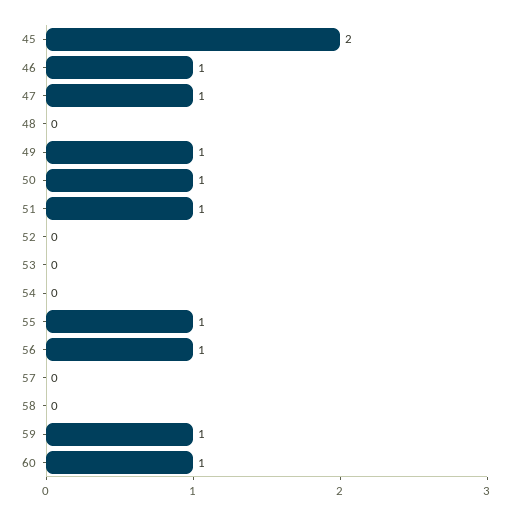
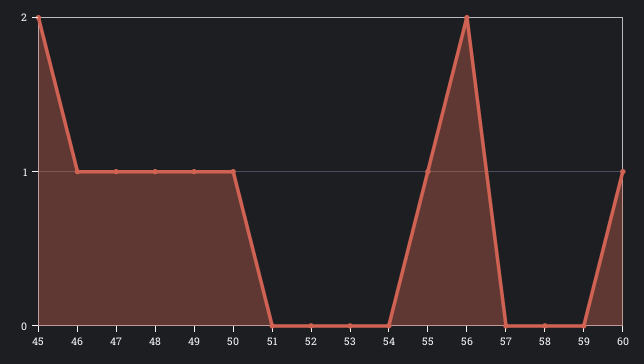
48: 0 -> 1
51: 1 -> 0
56: 1 -> 2
59: 1 -> 0

